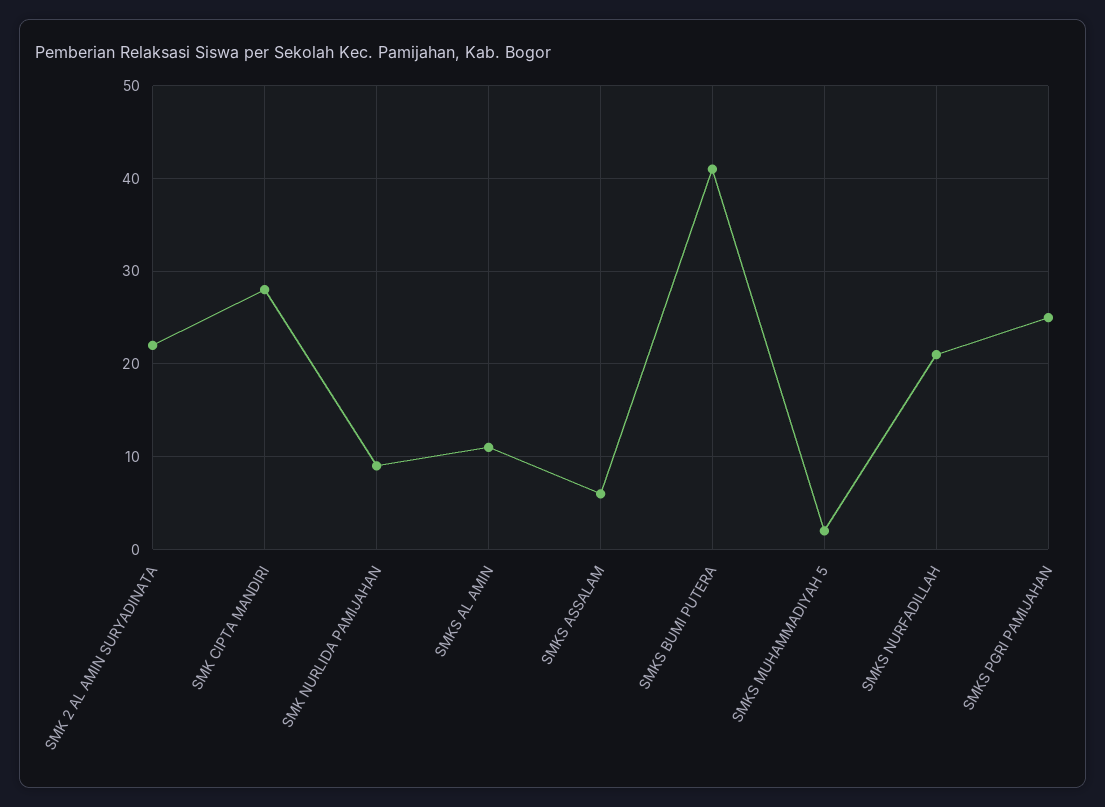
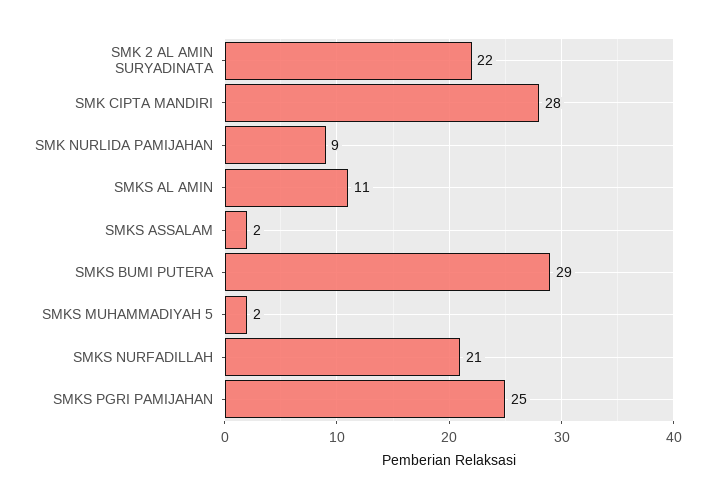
SMKS ASSALAM: 6 -> 2
SMKS BUMI PUTERA: 41 -> 29

